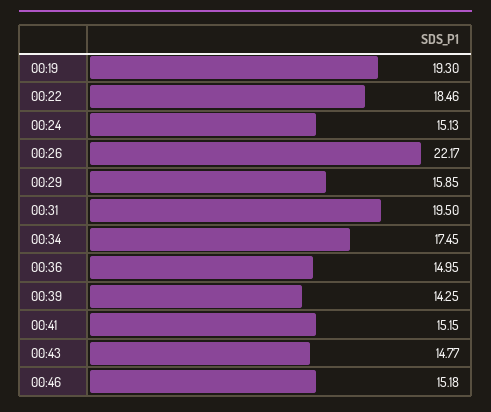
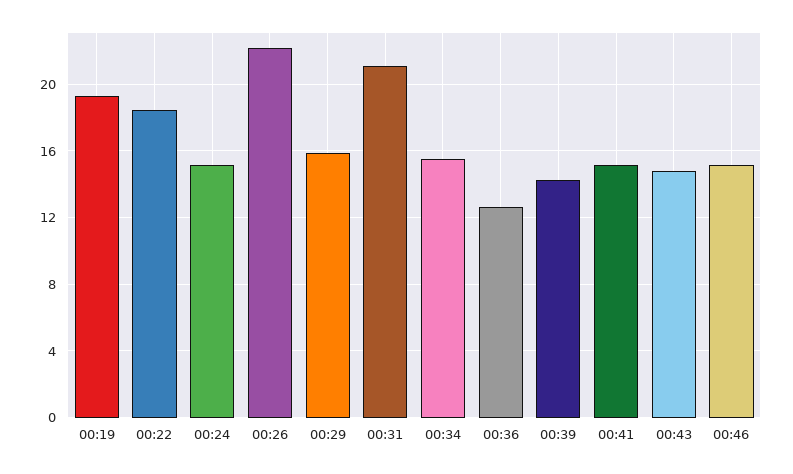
00:31: 19.5 -> 21
00:34: 17.45 -> 15.5
00:36: 14.95 -> 12.5

